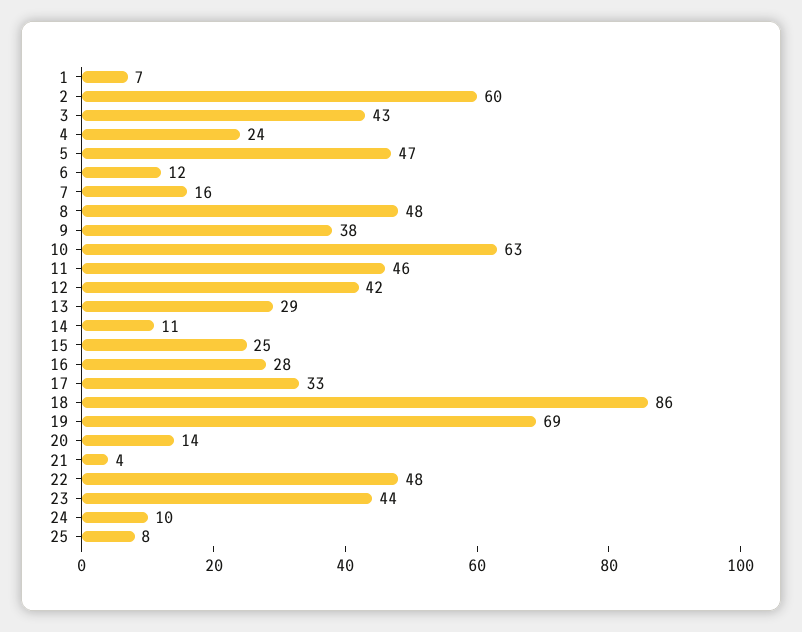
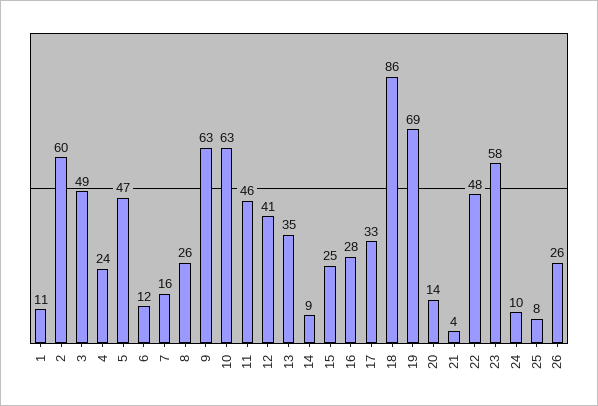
1: 7 -> 11
3: 43 -> 49
8: 48 -> 26
9: 38 -> 63
12: 42 -> 41
13: 29 -> 35
14: 11 -> 9
23: 44 -> 58
26: none -> 26

